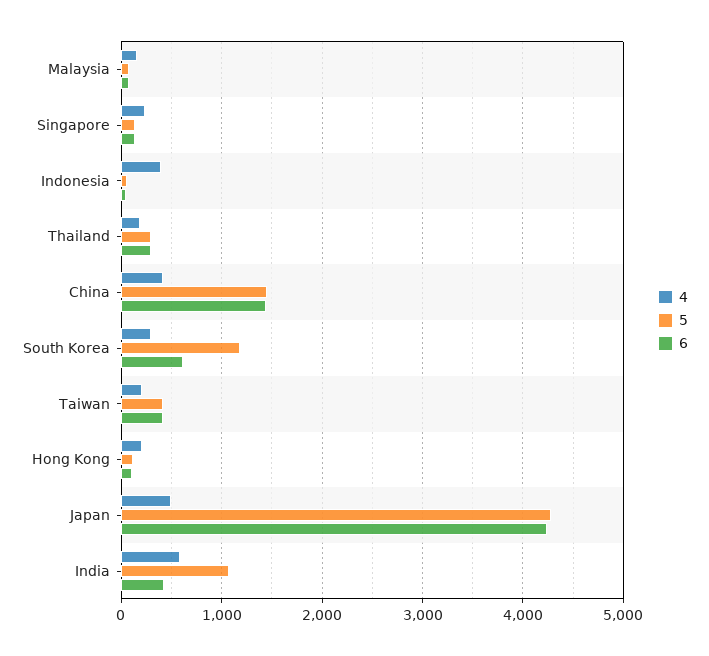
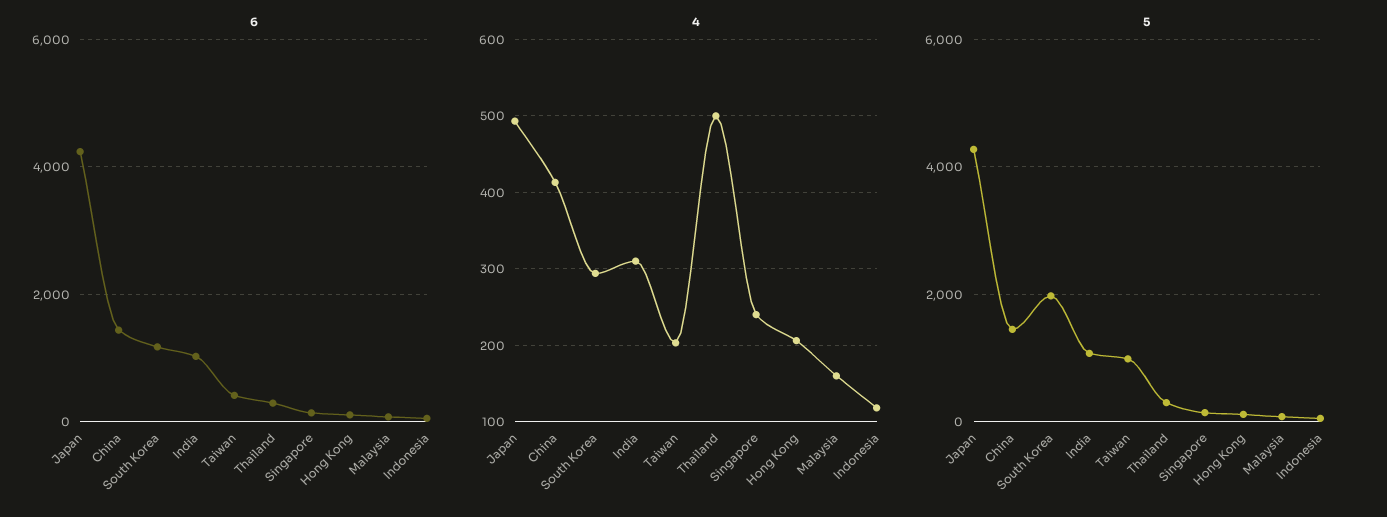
4, Indonesia: 400 -> 120
4, Thailand: 200 -> 500
5, South Korea: 1200 -> 2000
6, South Korea: 600 -> 1200
5, Taiwan: 400 -> 1000
4, India: 600 -> 310
6, India: 400 -> 1000

